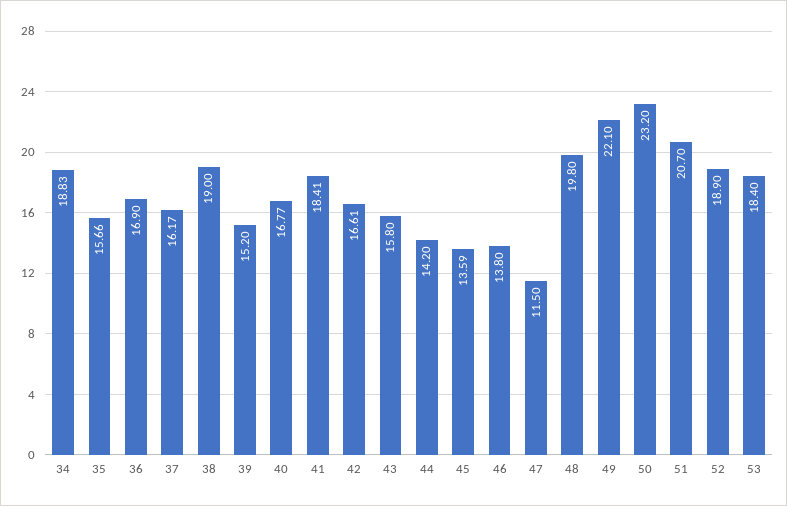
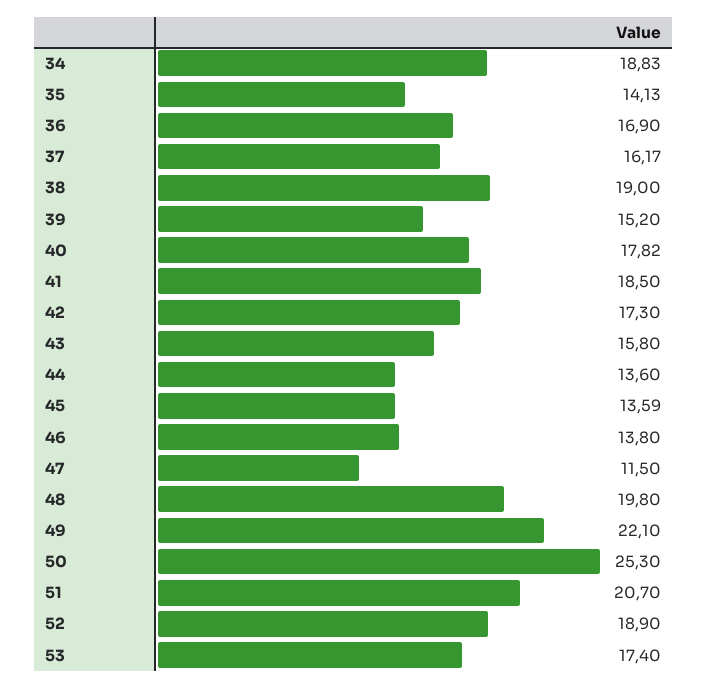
35: 15.66 -> 14.13
40: 16.77 -> 17.82
41: 18.41 -> 18.5
42: 16.61 -> 17.3
44: 14.2 -> 13.6
50: 23.2 -> 25.3
53: 18.4 -> 17.4

